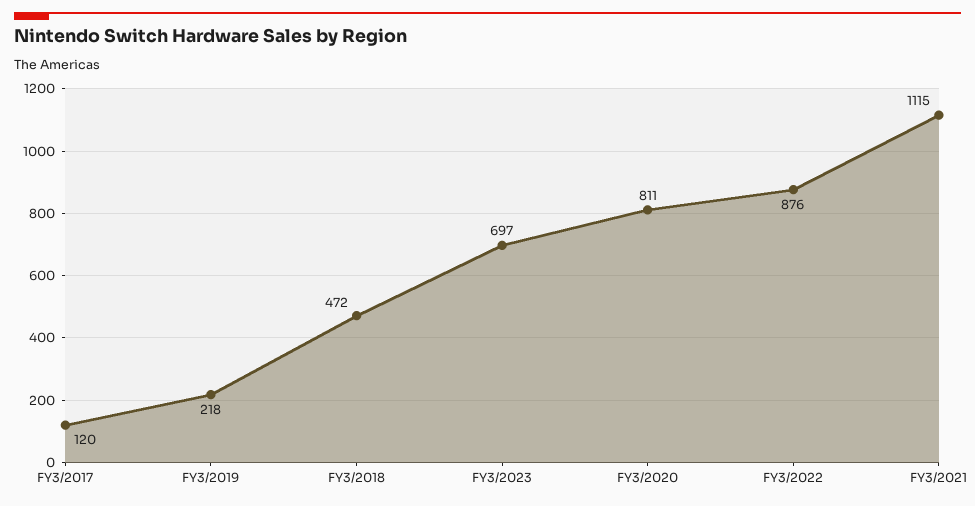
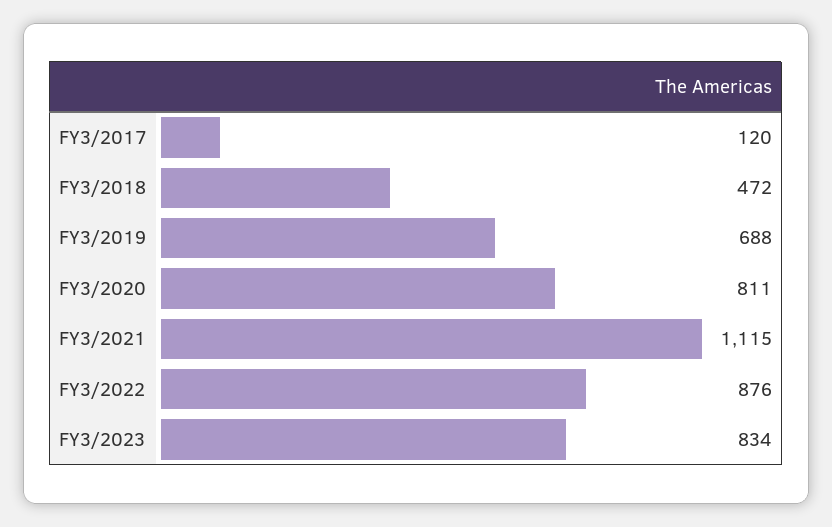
FY3/2019: 218 -> 688
FY3/2023: 697 -> 834

